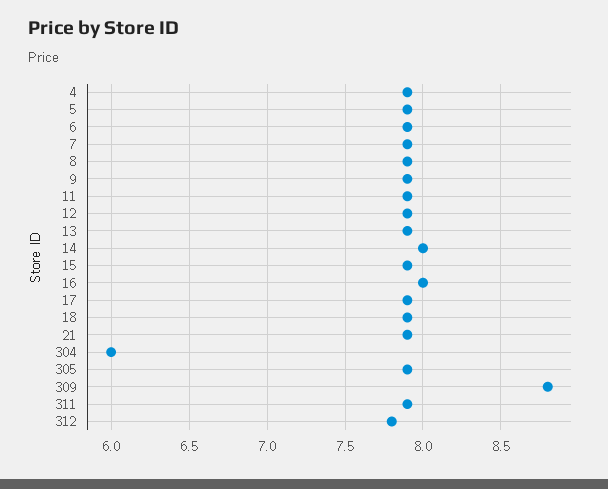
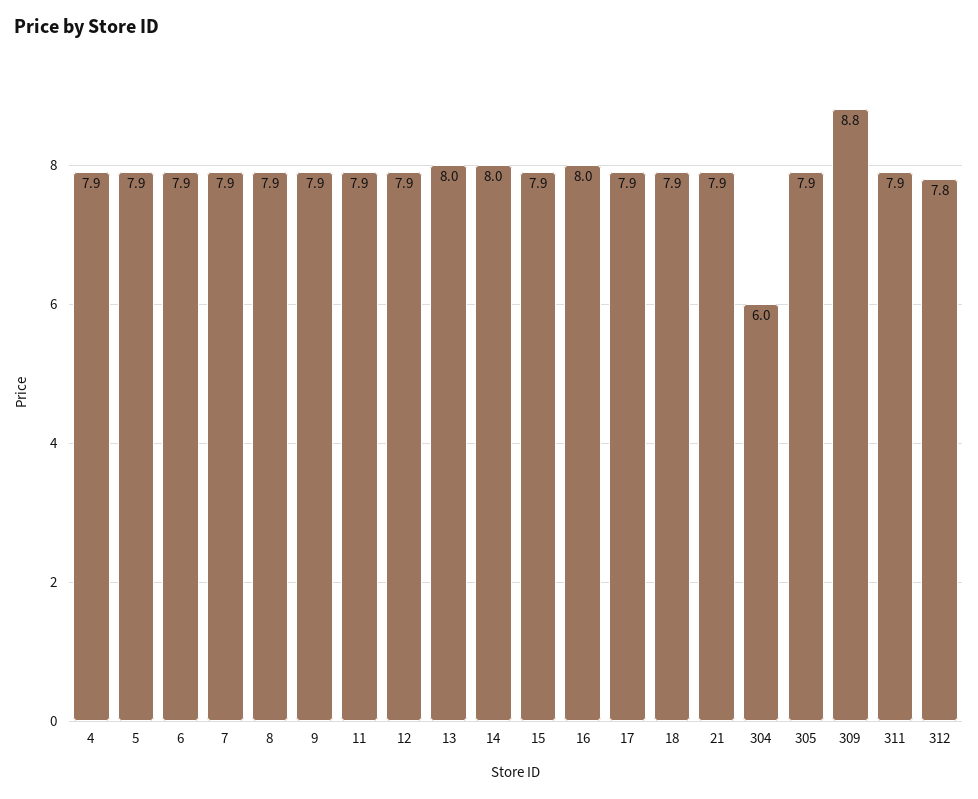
13: 7.9 -> 8

